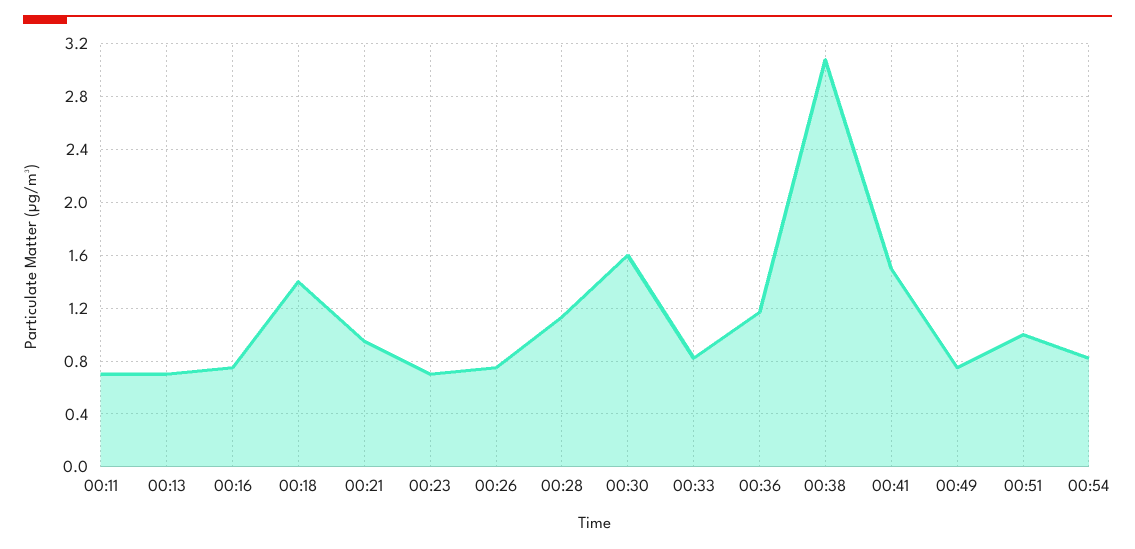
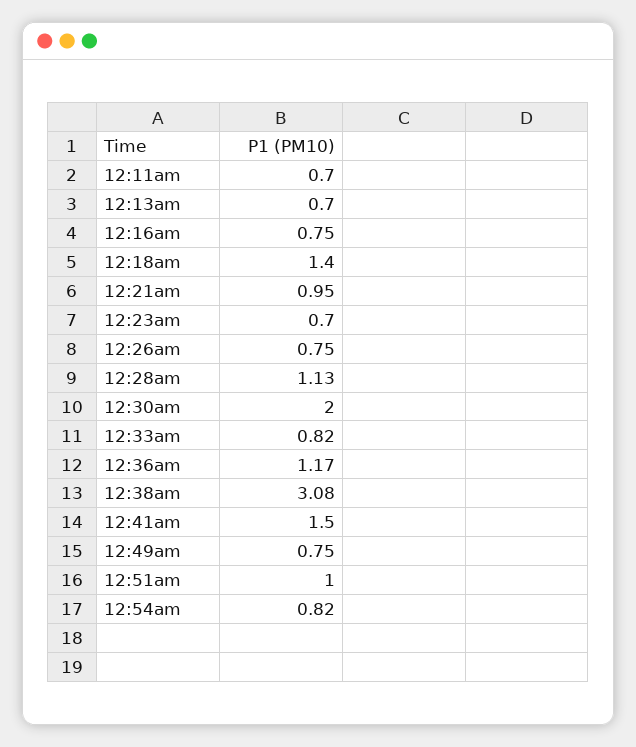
00:30: 1.6 -> 2

